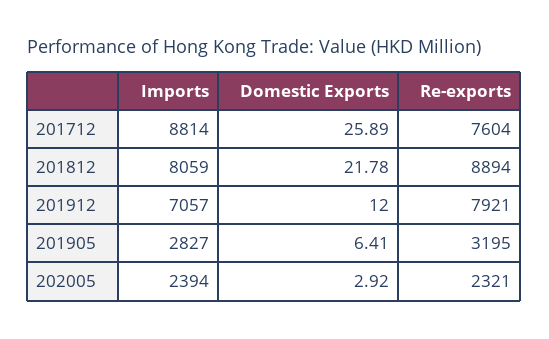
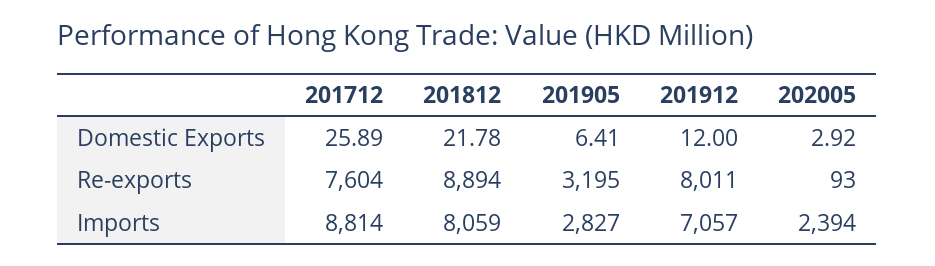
Re-exports, 201912: 7921 -> 8011
Re-exports, 202005: 2321 -> 93

